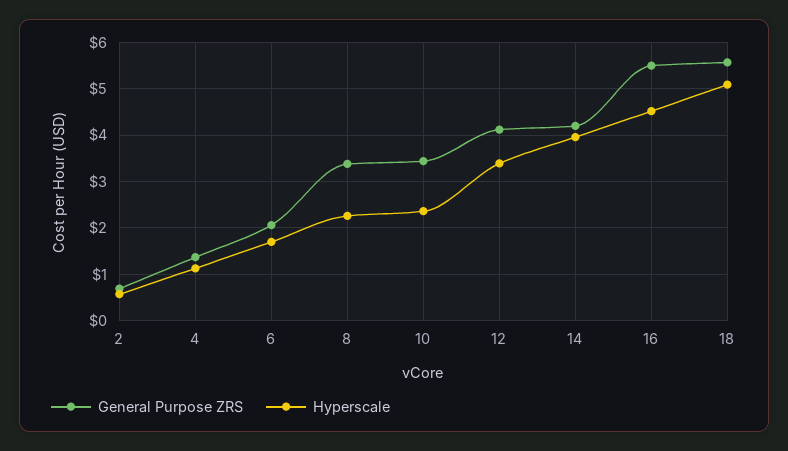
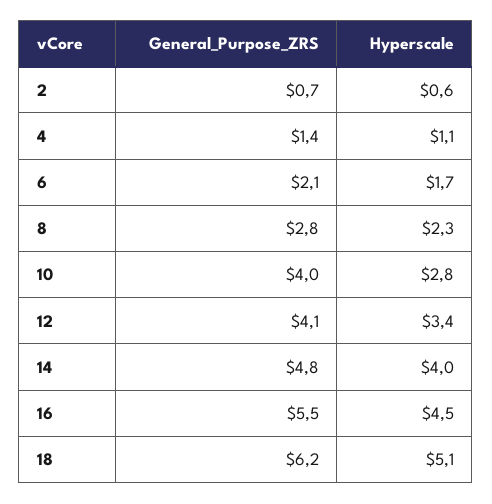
General Purpose ZRS, 8: 3.4 -> 2.8
General Purpose ZRS, 10: 3.4 -> 4
Hyperscale, 10: 2.4 -> 2.8
General Purpose ZRS, 14: 4.2 -> 4.8
General Purpose ZRS, 18: 5.6 -> 6.2

